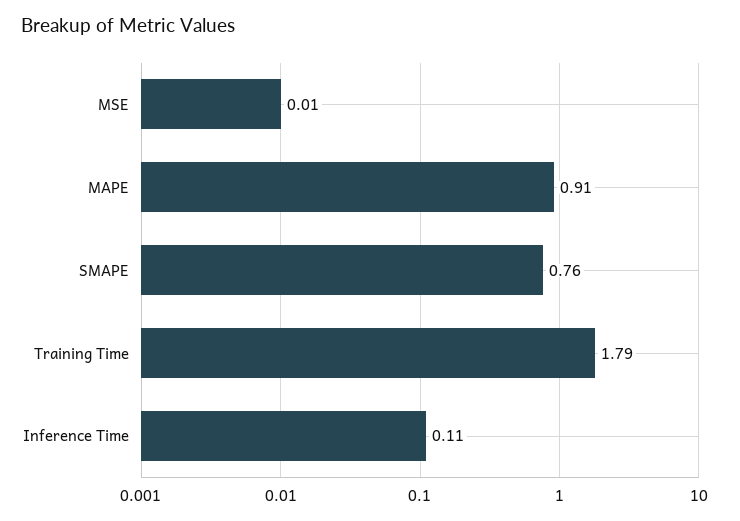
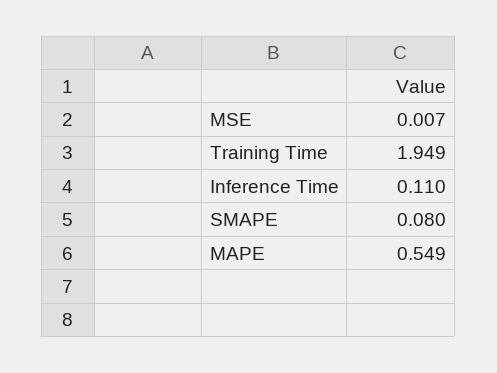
MAPE: 0.91 -> 0.549
SMAPE: 0.76 -> 0.08
Training Time: 1.79 -> 1.949

